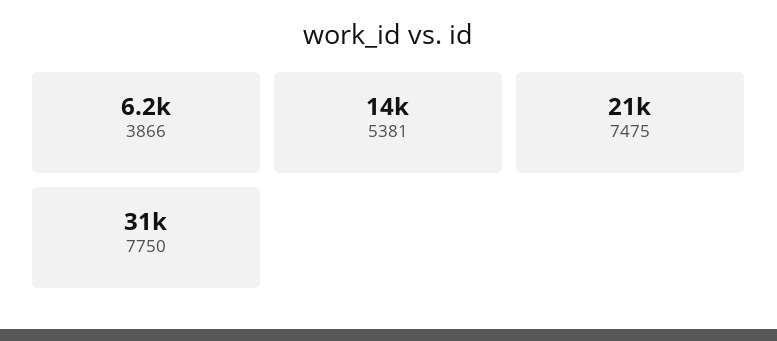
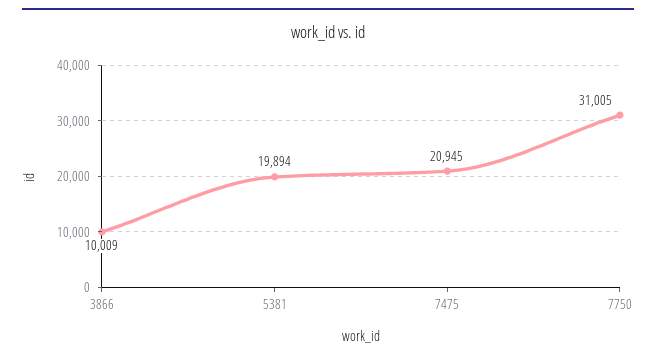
3866: 6200 -> 10009
5381: 14000 -> 19894

